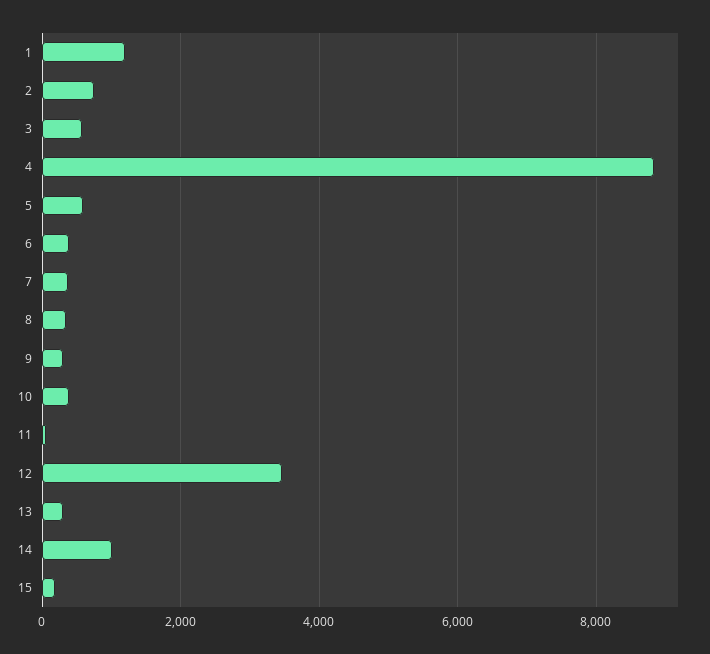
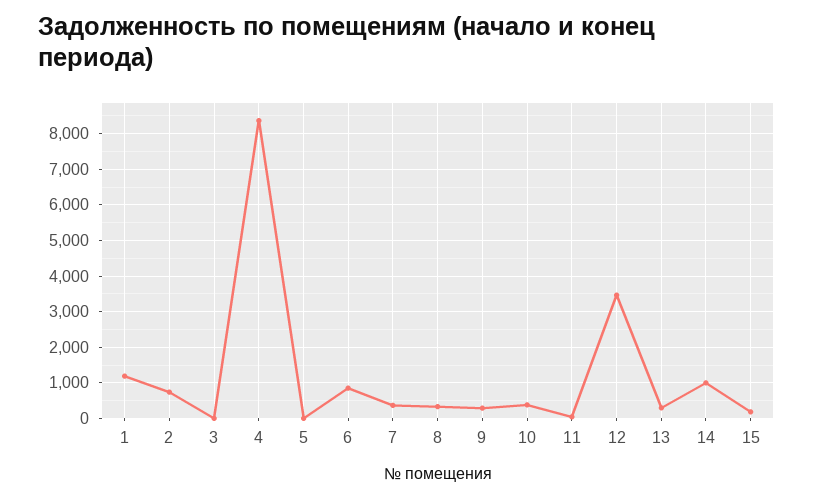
3: 600 -> 0
4: 8800 -> 8400
5: 600 -> 0
6: 400 -> 800

